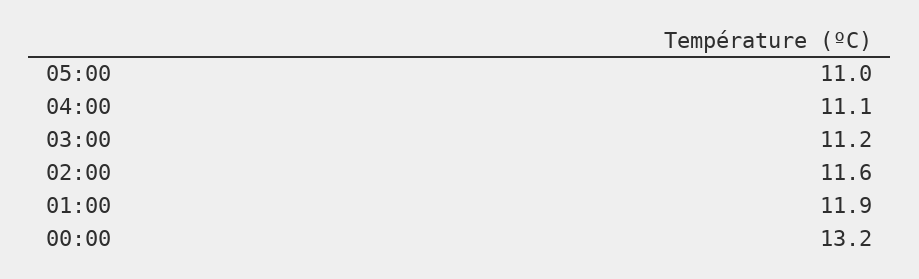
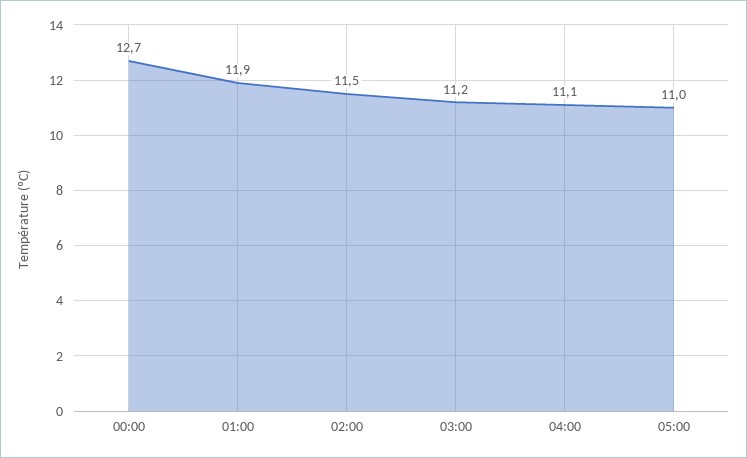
02:00: 11.6 -> 11.5
00:00: 13.2 -> 12.7

